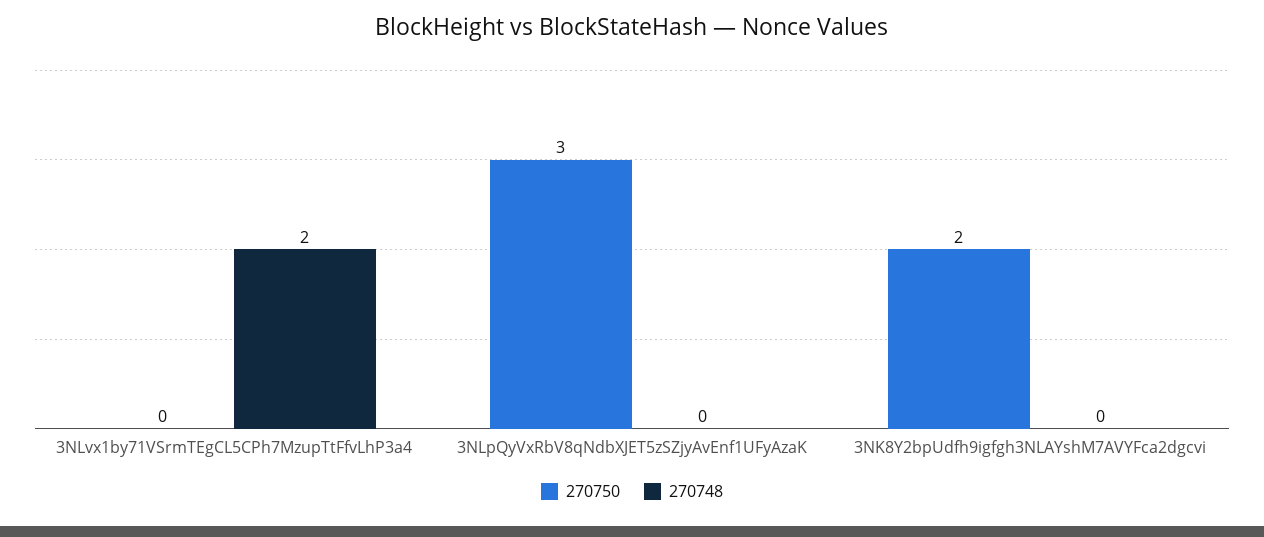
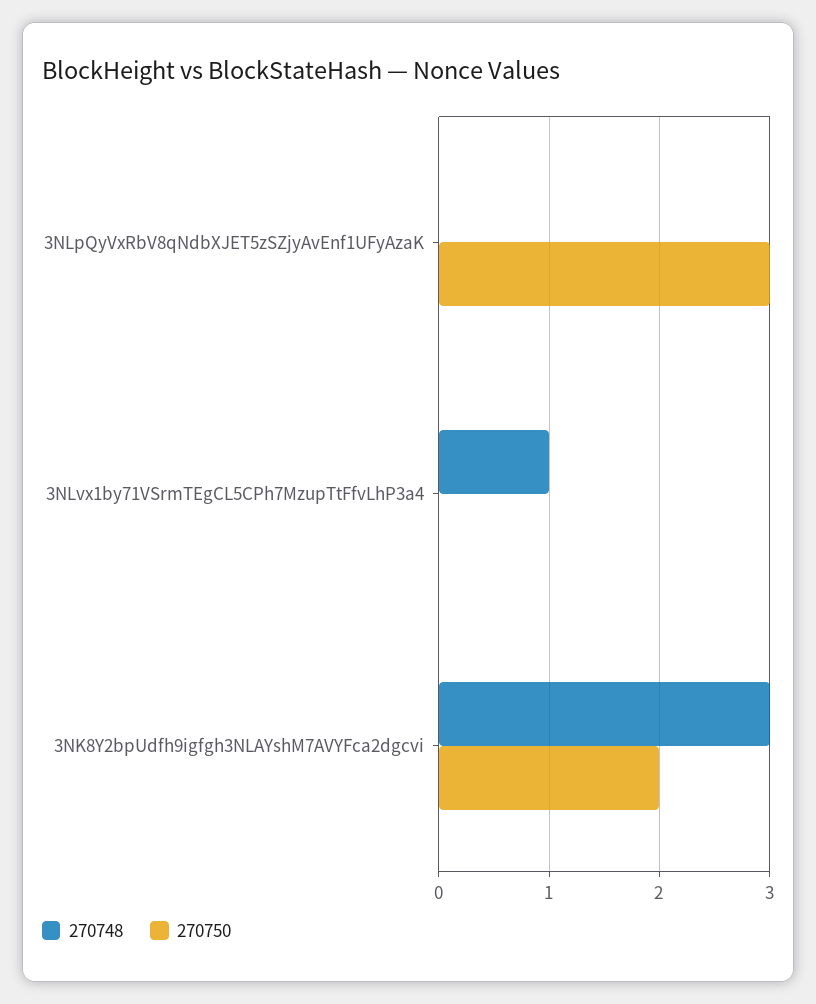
270748, 3NLvx1by71VSrmTEgCL5CPh7MzupTtFfvLhP3a4: 2 -> 1
270748, 3NK8Y2bpUdfh9igfgh3NLAYshM7AVYFca2dgcvi: 0 -> 3

